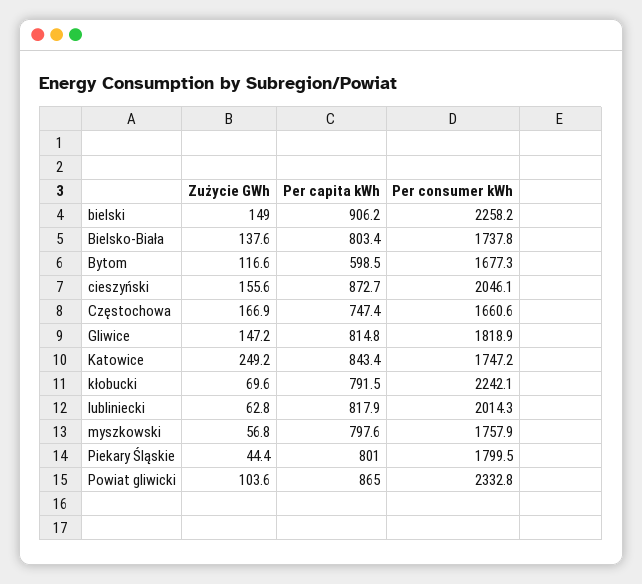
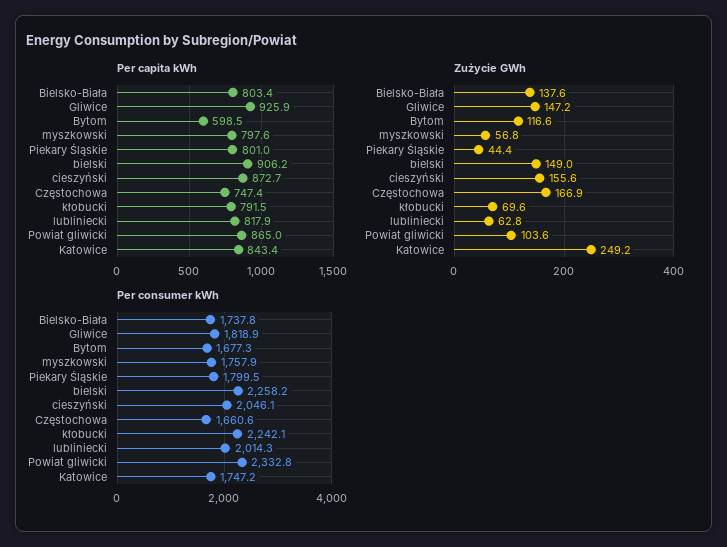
Per capita kWh, Gliwice: 814.8 -> 925.9

